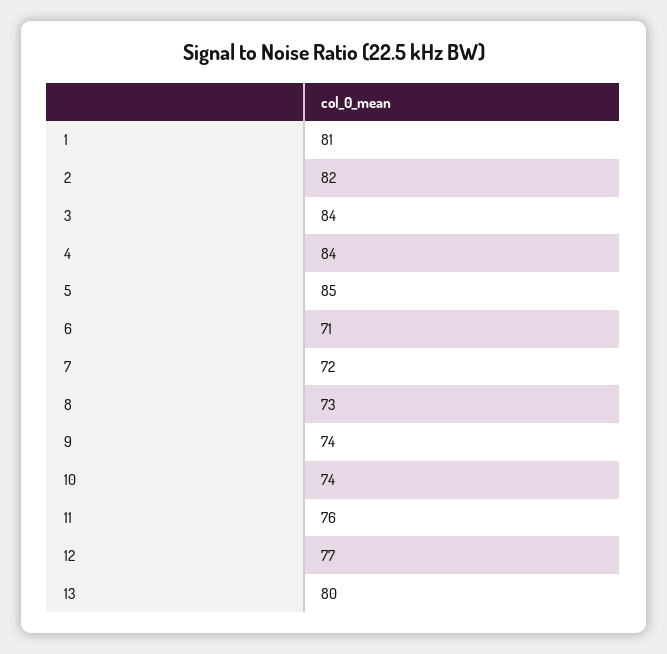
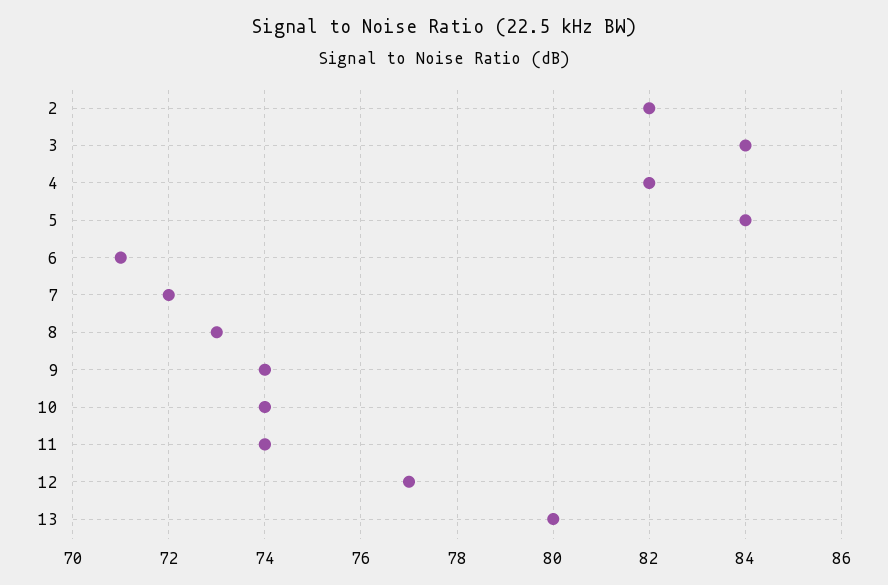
1: 81 -> none
4: 84 -> 82
5: 85 -> 84
11: 76 -> 74

